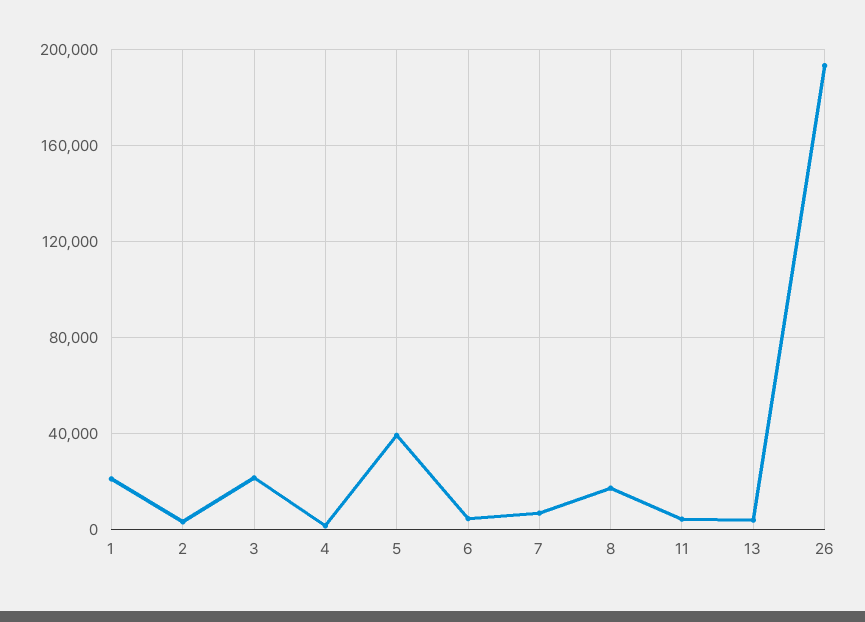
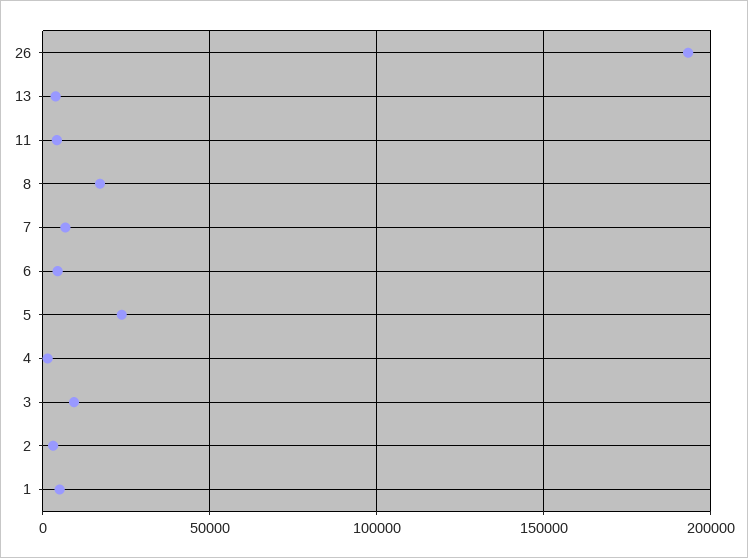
1: 20000 -> 5000
3: 20000 -> 10000
5: 40000 -> 25000

